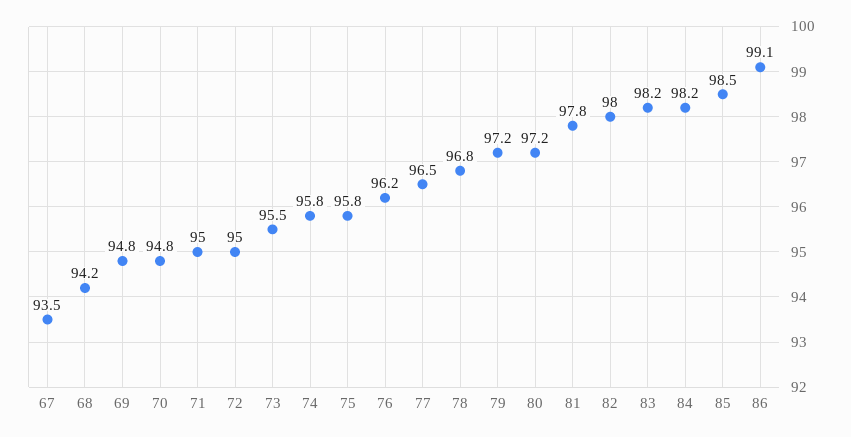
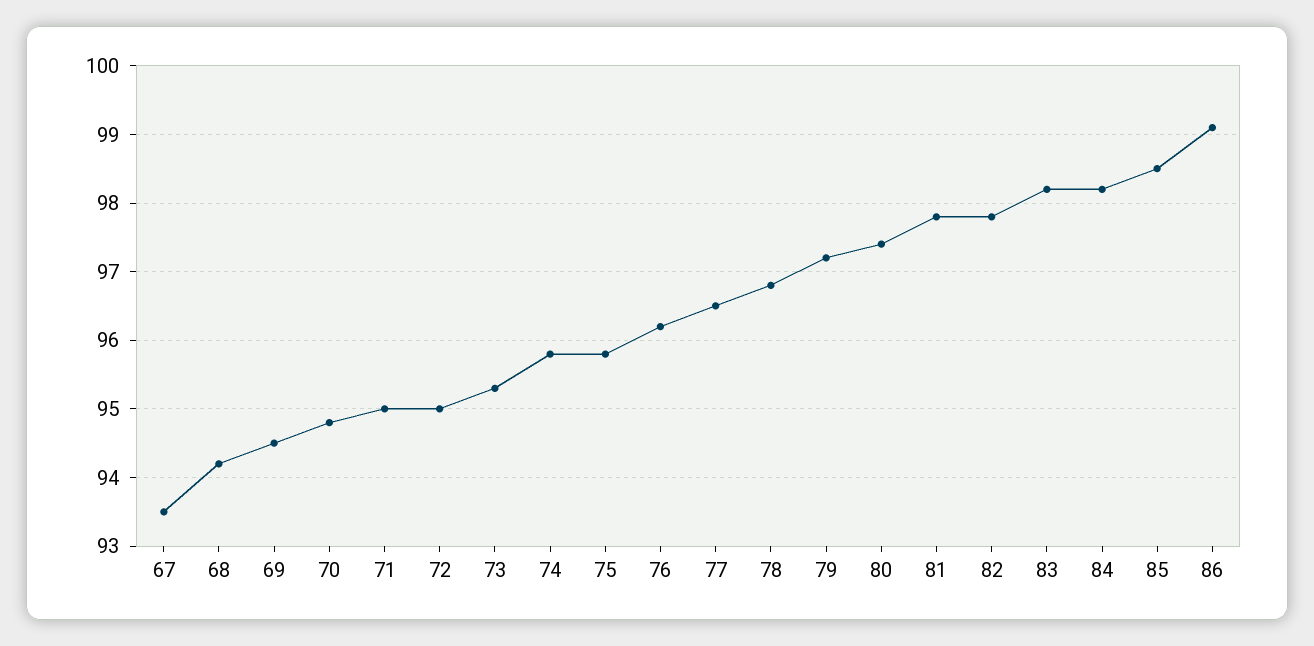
69: 94.8 -> 94.5
73: 95.5 -> 95.3
80: 97.2 -> 97.4
82: 98 -> 97.8

